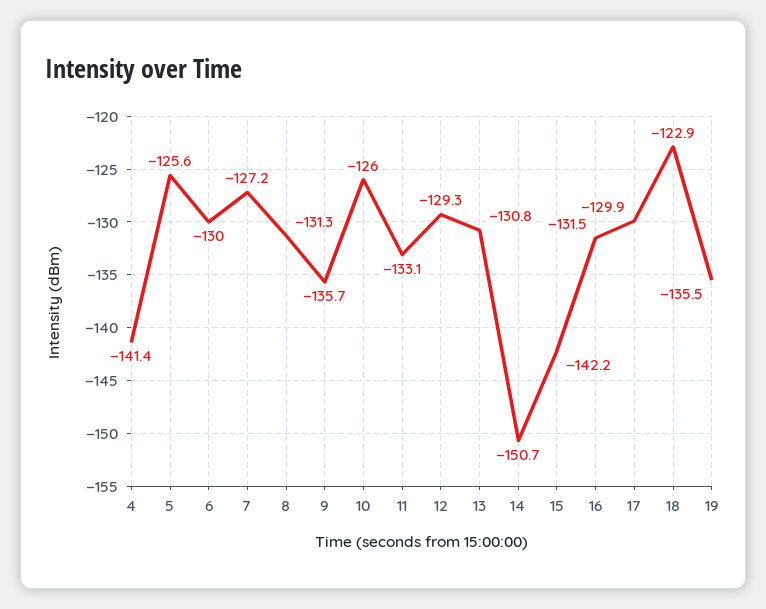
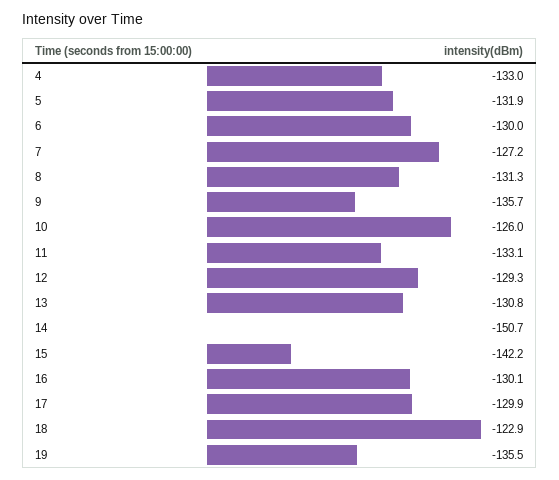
4: -141.4 -> -133
5: -125.6 -> -131.9
16: -131.5 -> -130.1

